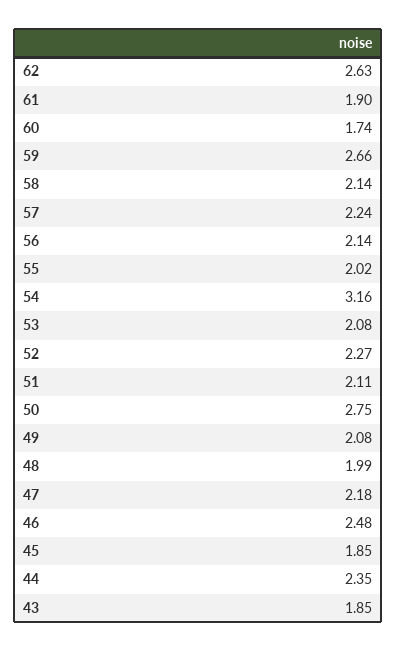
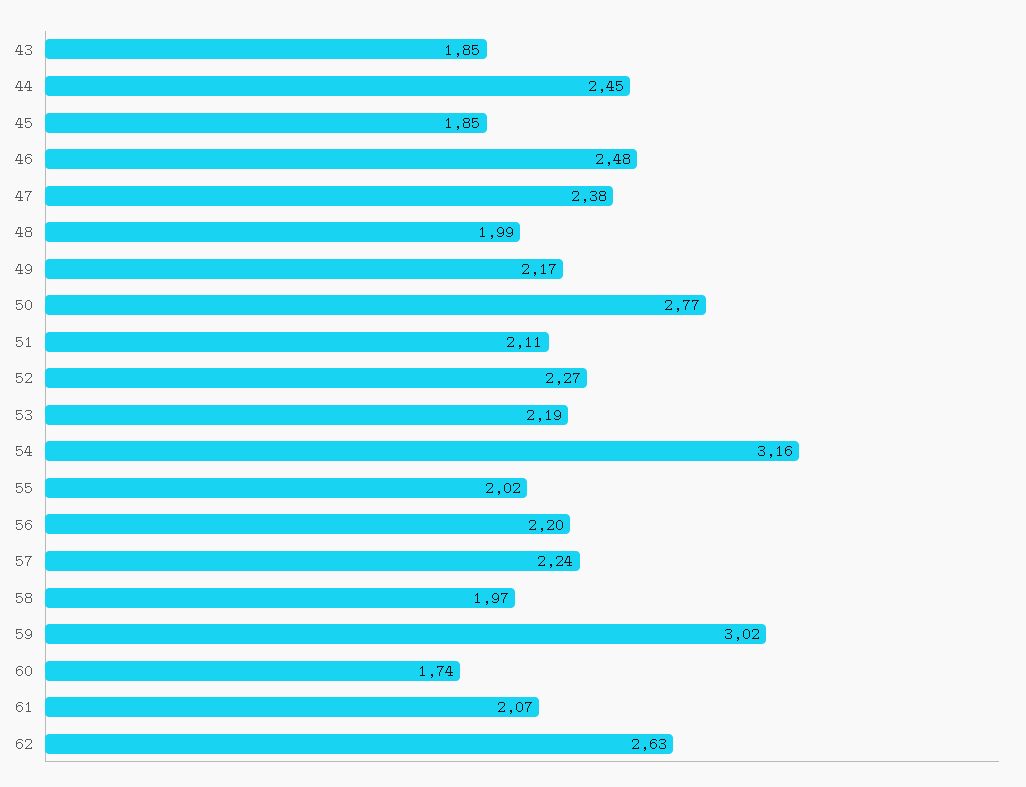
61: 1.9 -> 2.07
59: 2.66 -> 3.02
58: 2.14 -> 1.97
56: 2.14 -> 2.2
53: 2.08 -> 2.19
50: 2.75 -> 2.77
49: 2.08 -> 2.17
47: 2.18 -> 2.38
44: 2.35 -> 2.45

